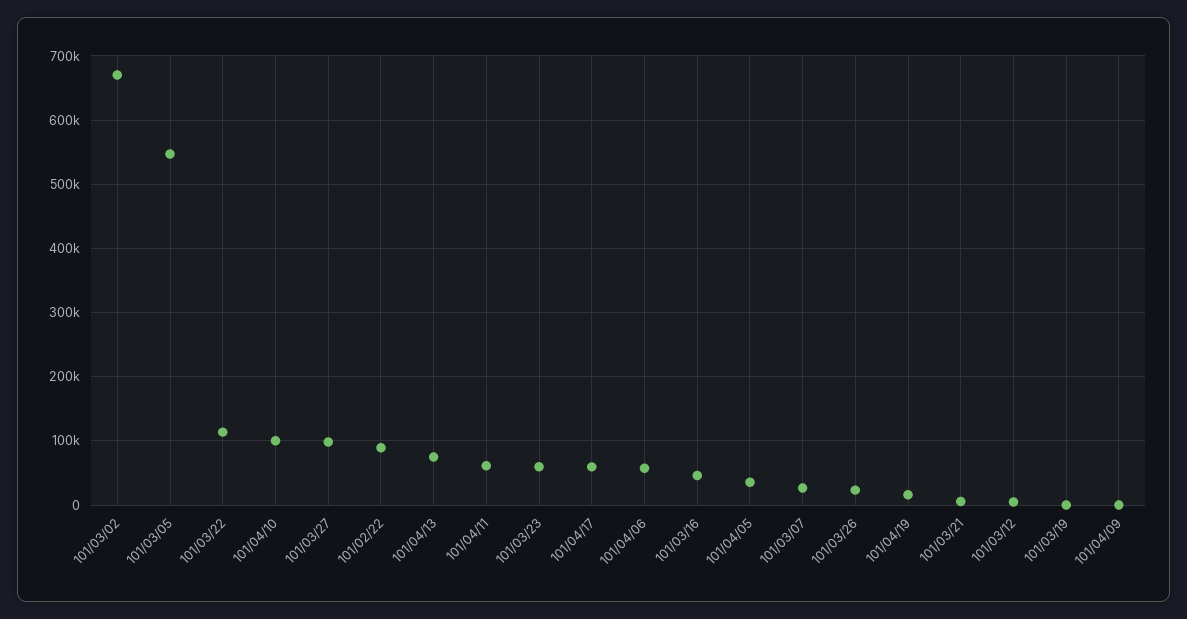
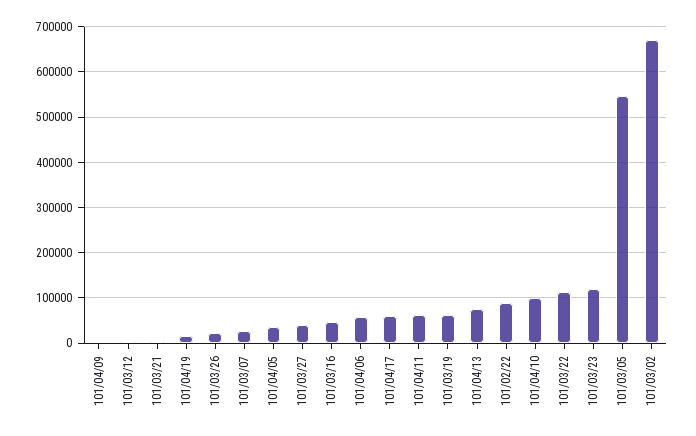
101/03/27: 100000 -> 40000
101/03/23: 60000 -> 120000
101/03/19: 0 -> 60000

